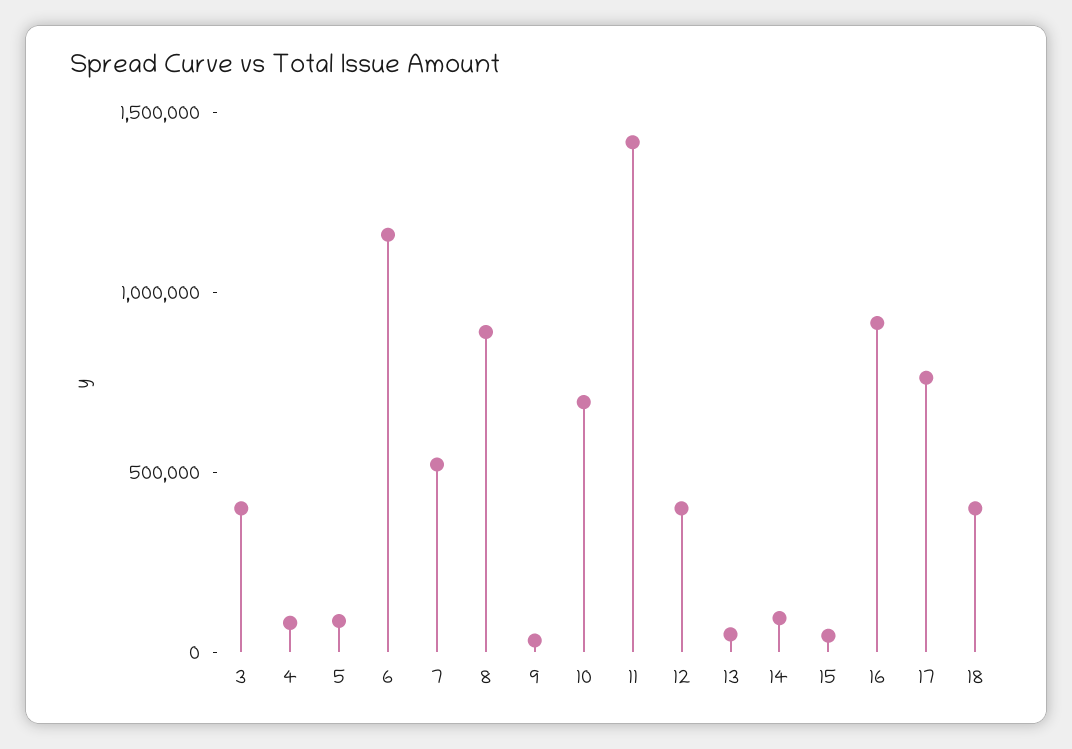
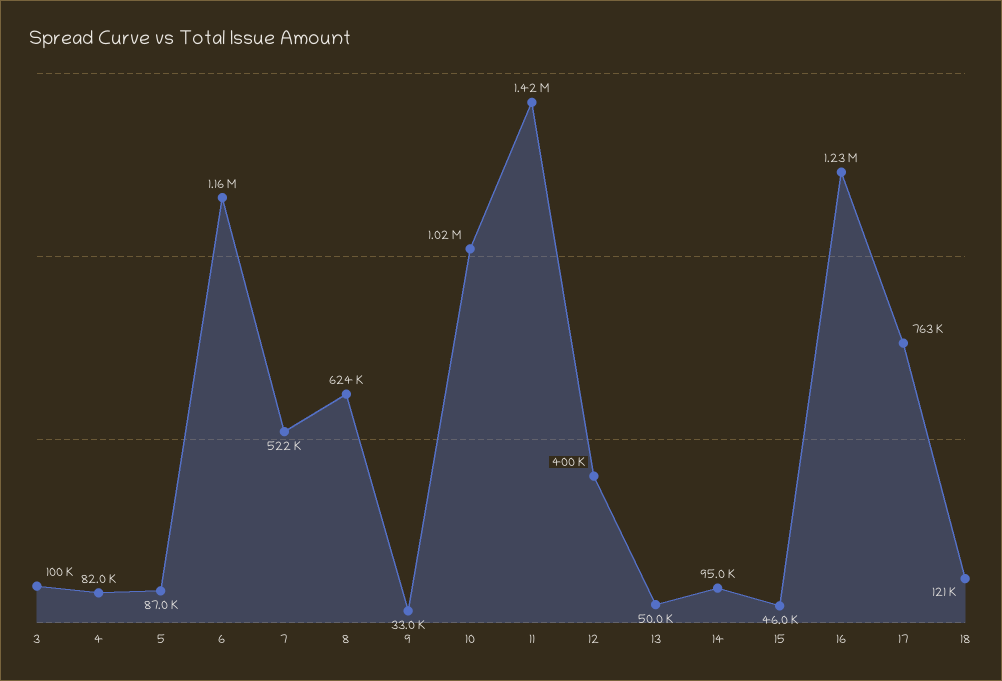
3: 400000 -> 100000
8: 900000 -> 624000
10: 700000 -> 1020000
16: 900000 -> 1230000
18: 400000 -> 121000

